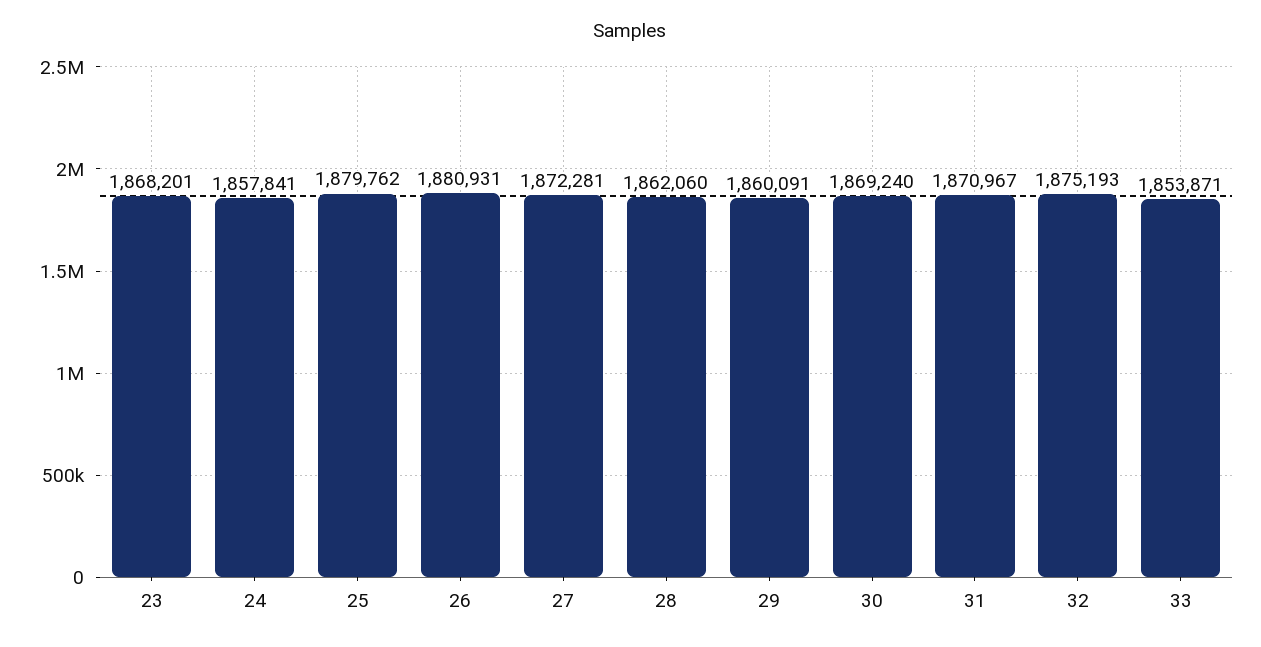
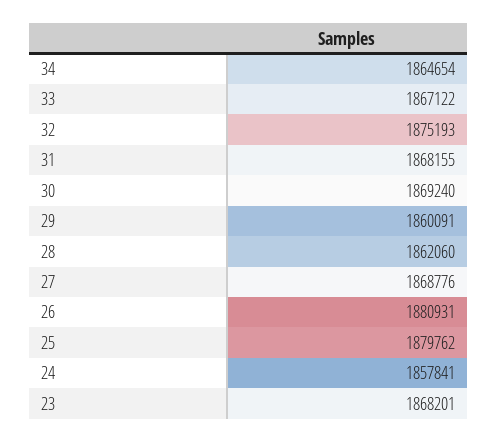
27: 1872281 -> 1868776
31: 1870967 -> 1868155
33: 1853871 -> 1867122
34: none -> 1864654

